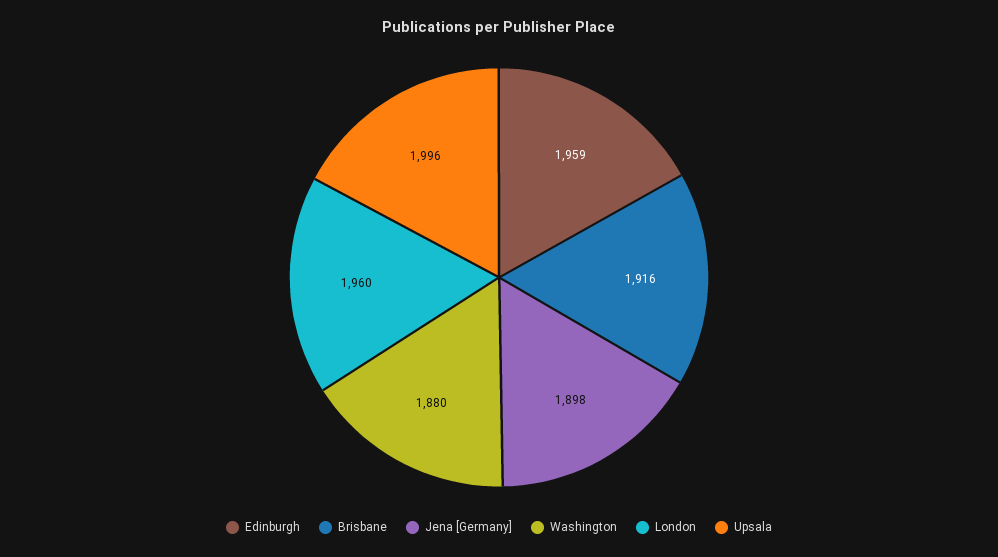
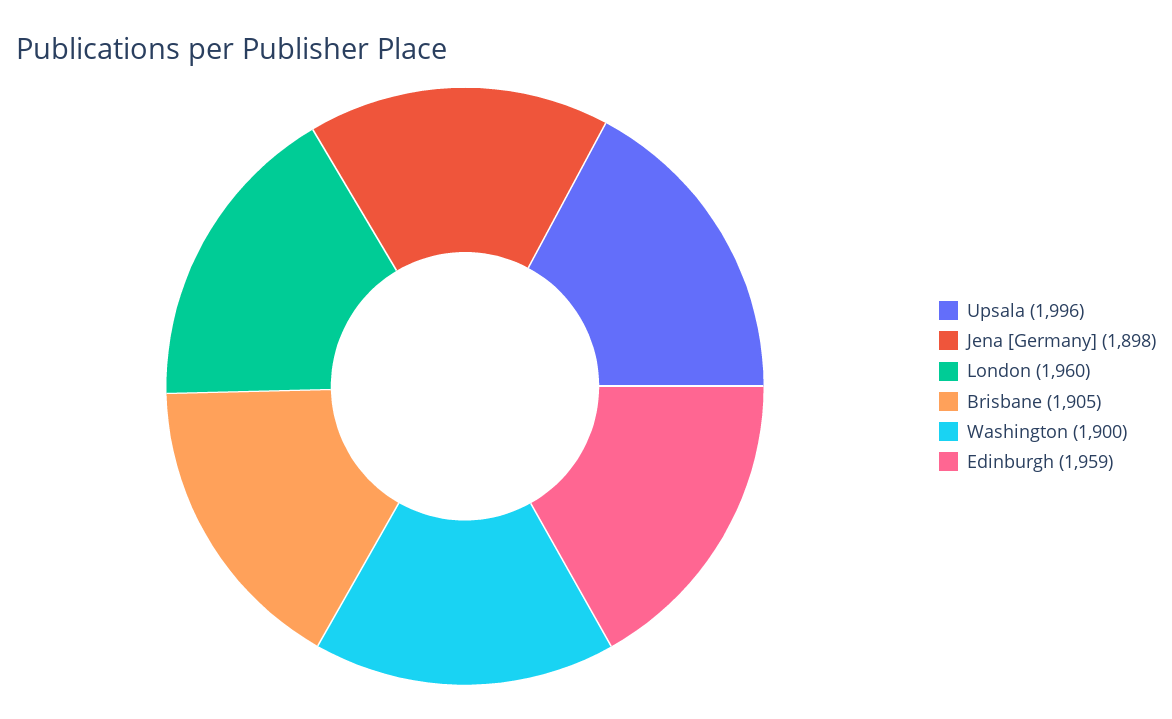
Brisbane: 1916 -> 1905
Washington: 1880 -> 1900

